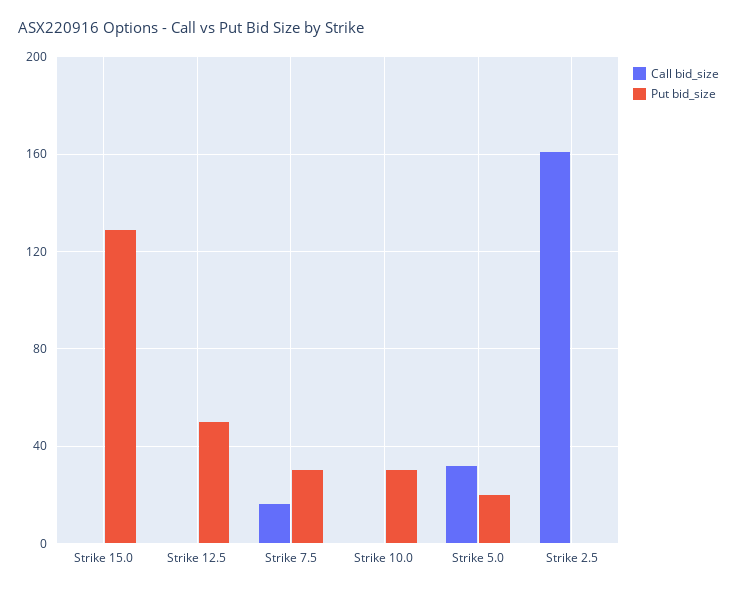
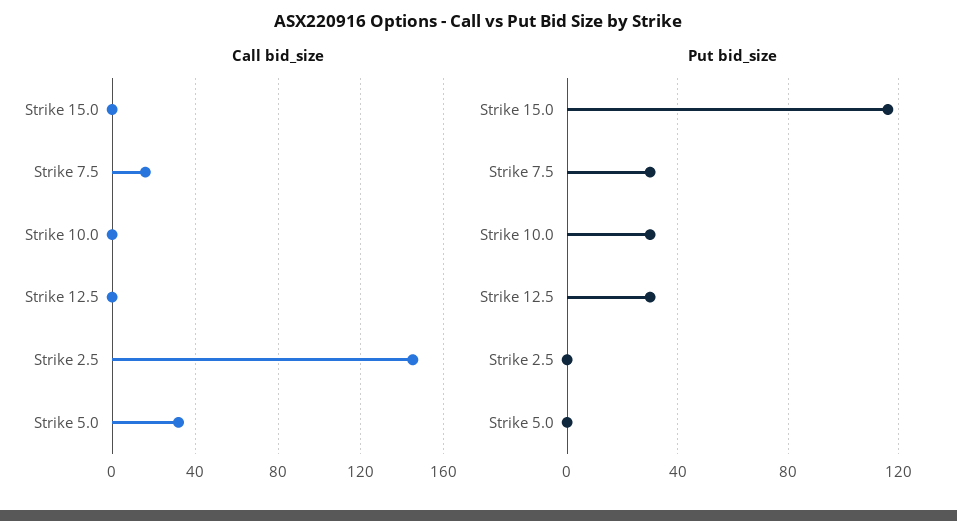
Put bid_size, Strike 15.0: 130 -> 115
Put bid_size, Strike 12.5: 50 -> 30
Put bid_size, Strike 5.0: 20 -> 0
Call bid_size, Strike 2.5: 160 -> 145

